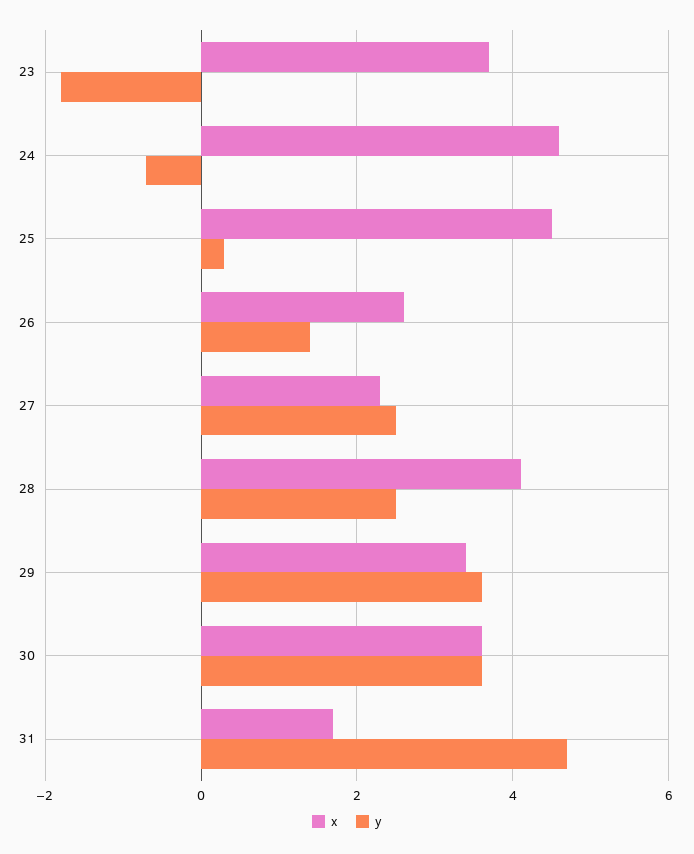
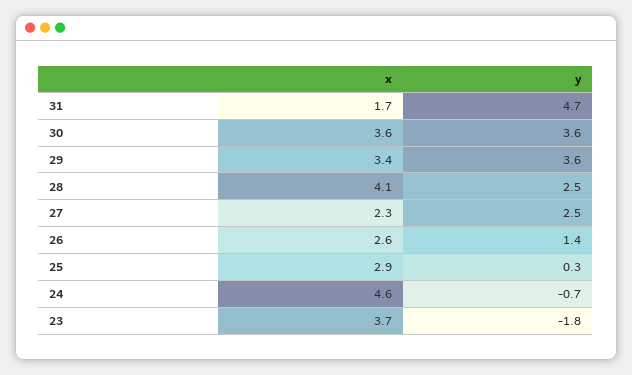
x, 25: 4.5 -> 2.9

